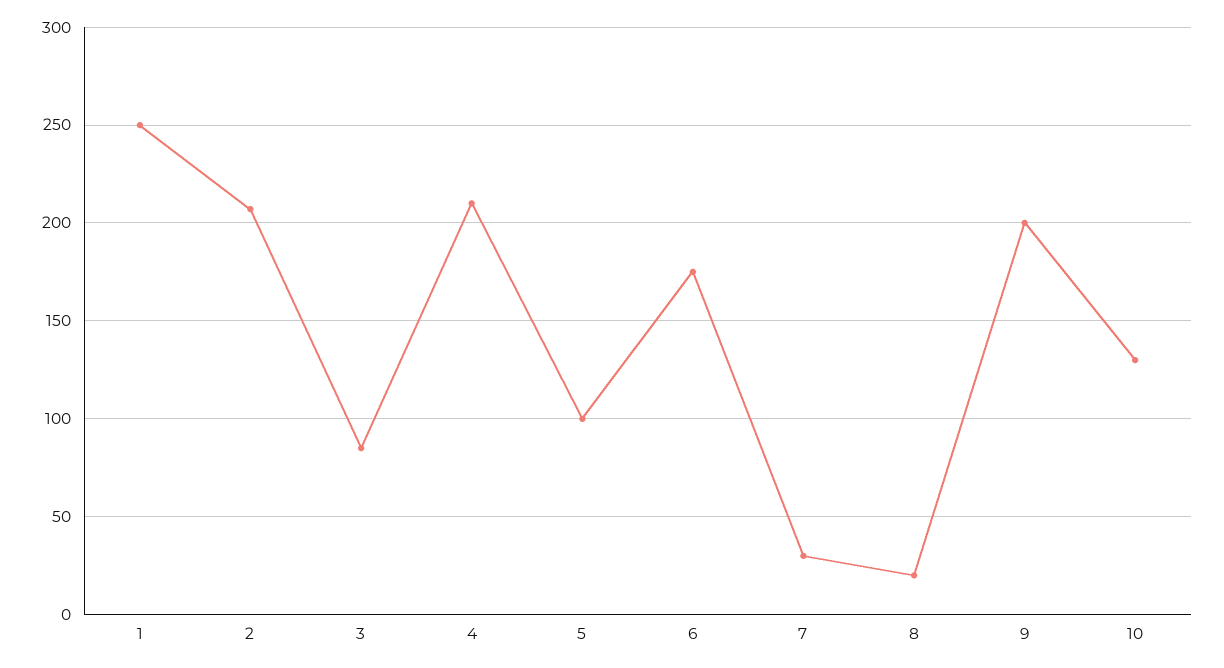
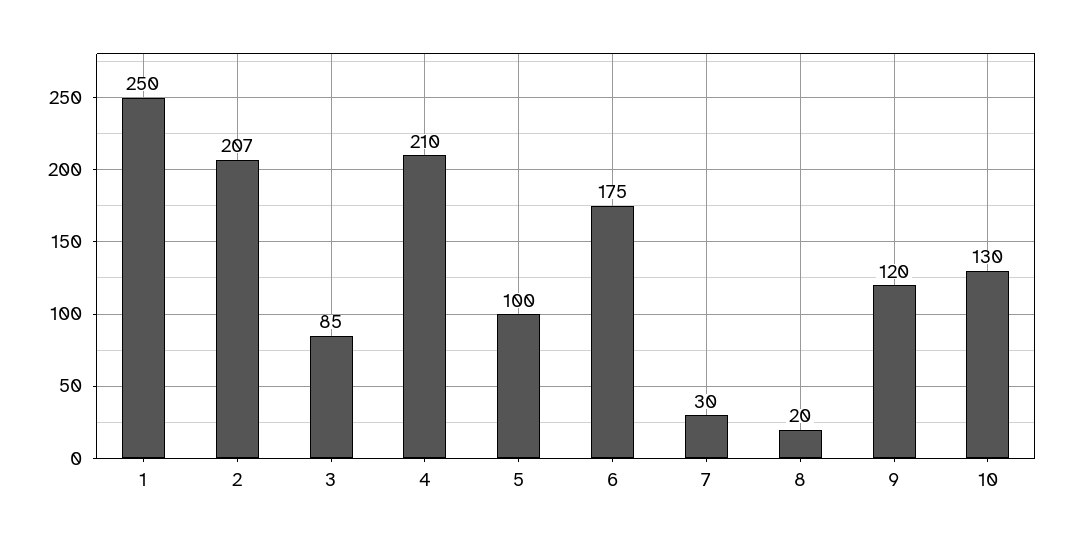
9: 200 -> 120

